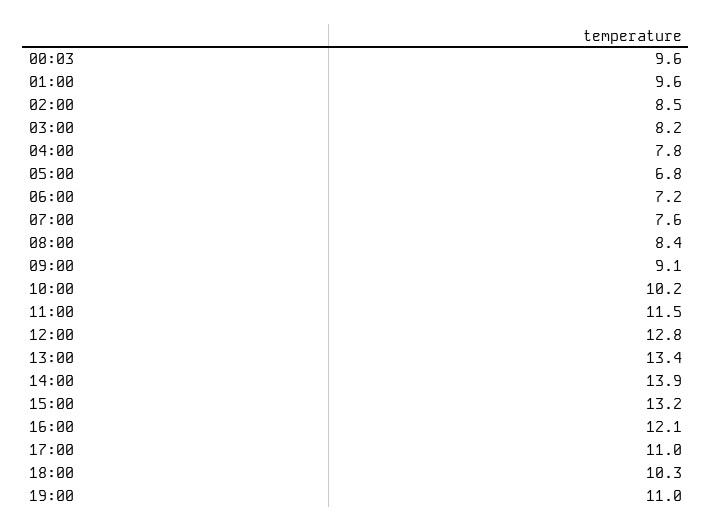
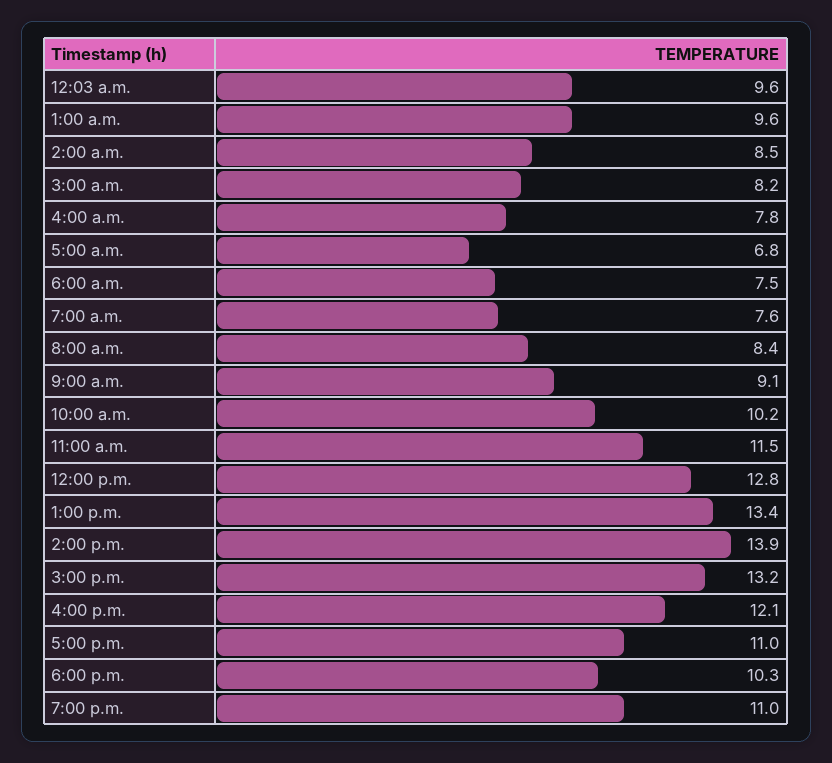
06:00: 7.2 -> 7.5

